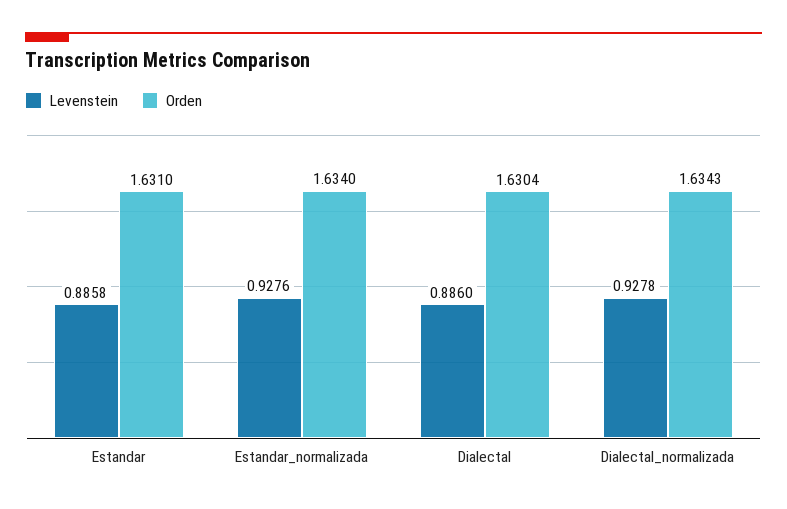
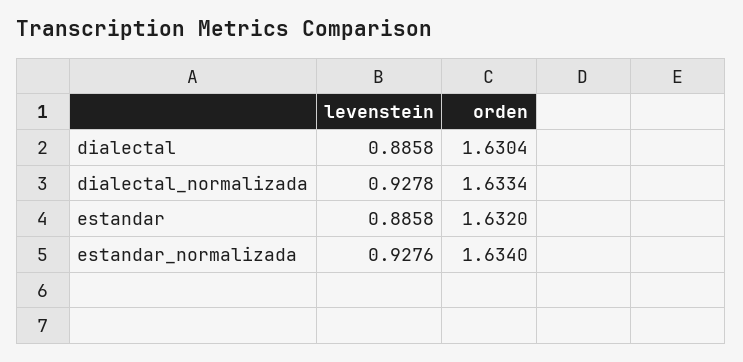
Orden, Estandar: 1.631 -> 1.632
Levenstein, Dialectal: 0.886 -> 0.8858
Orden, Dialectal_normalizada: 1.6343 -> 1.6334

